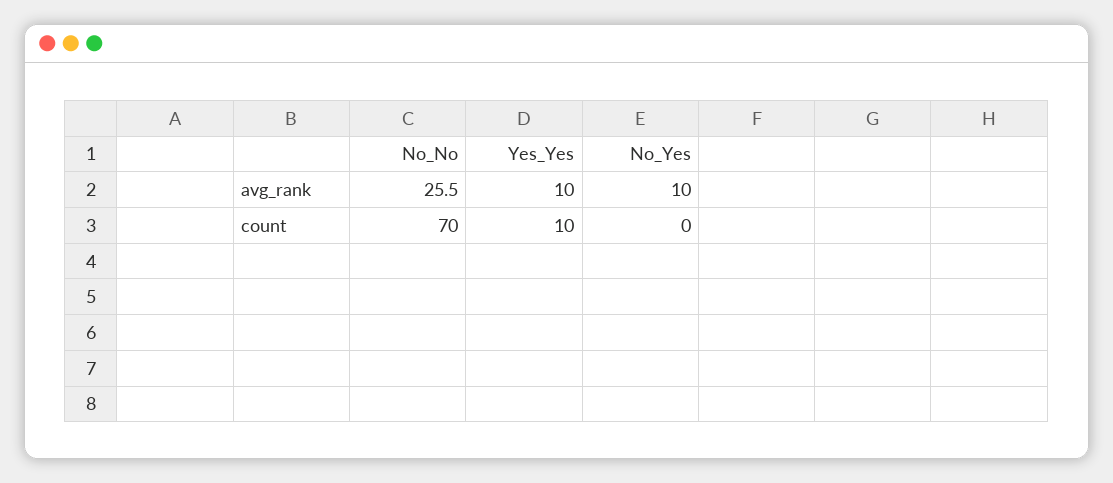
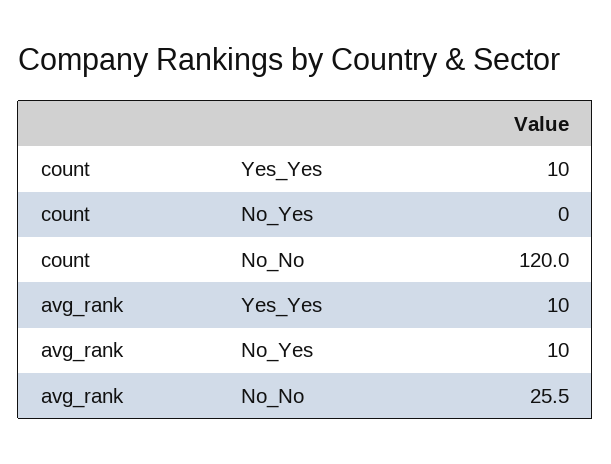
No_No, count: 70 -> 120

